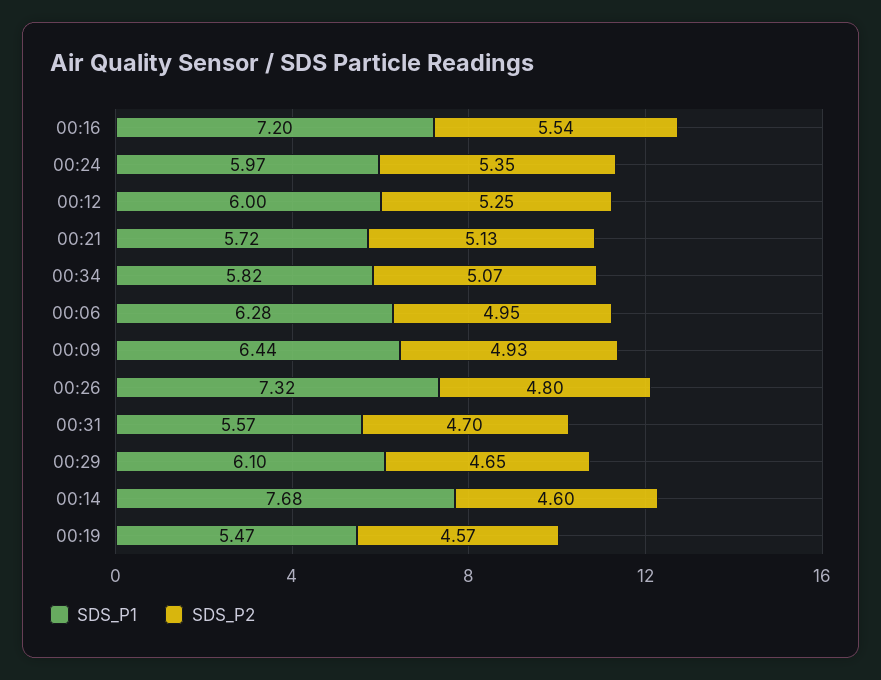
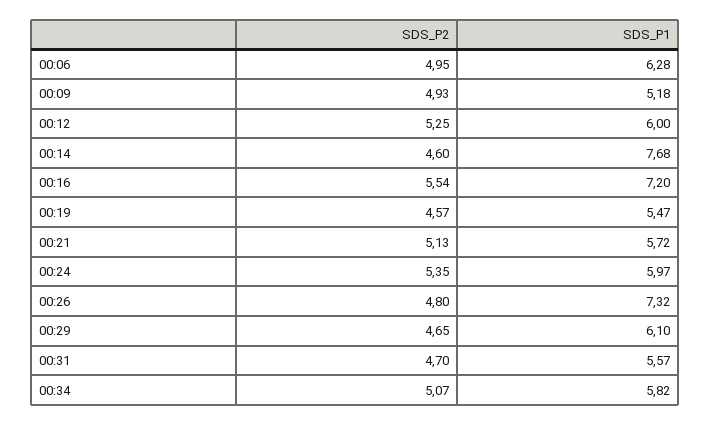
SDS_P1, 00:09: 6.44 -> 5.18

